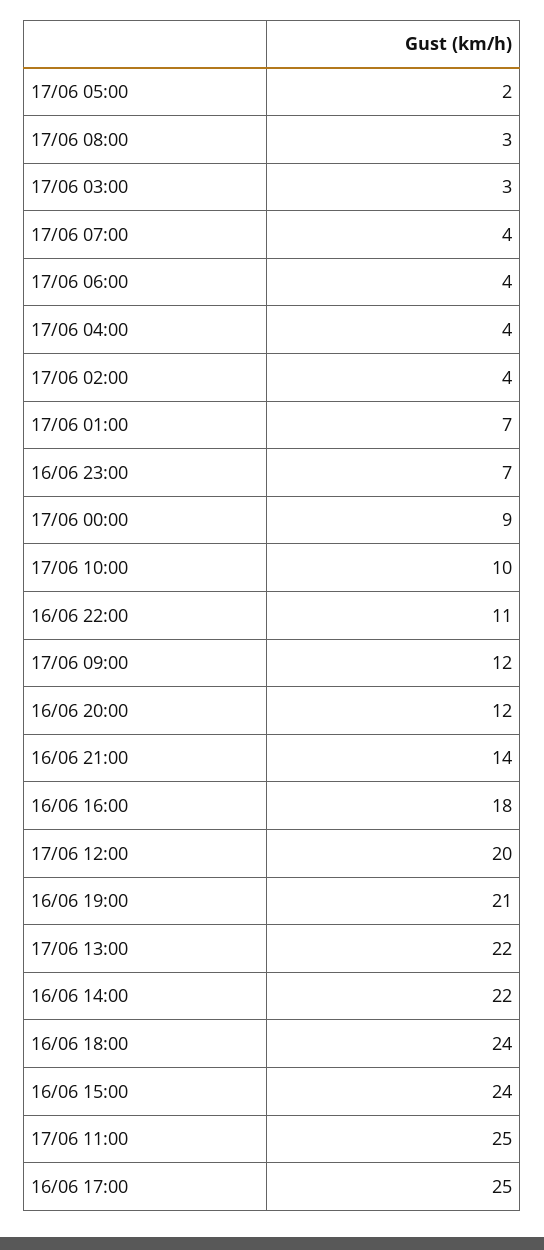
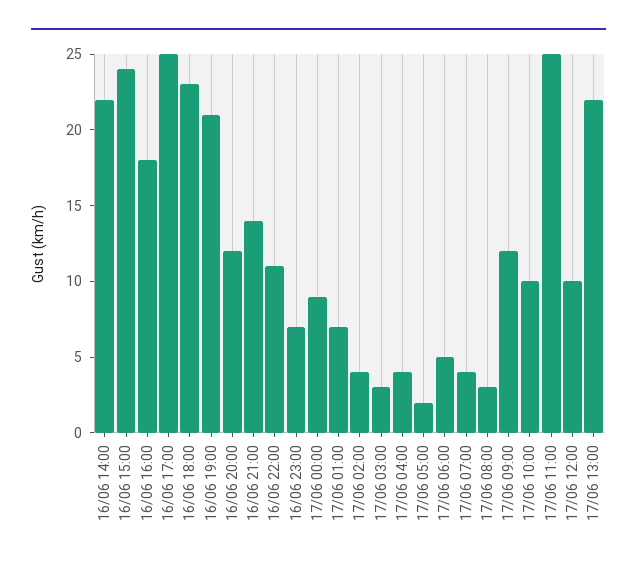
17/06 06:00: 4 -> 5
17/06 12:00: 20 -> 10
16/06 18:00: 24 -> 23

